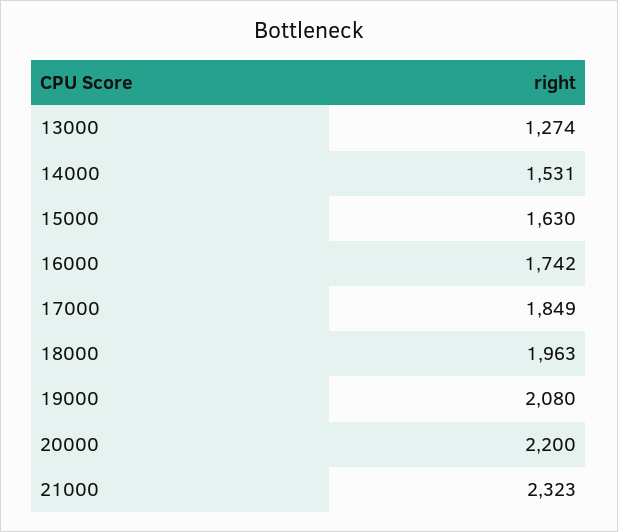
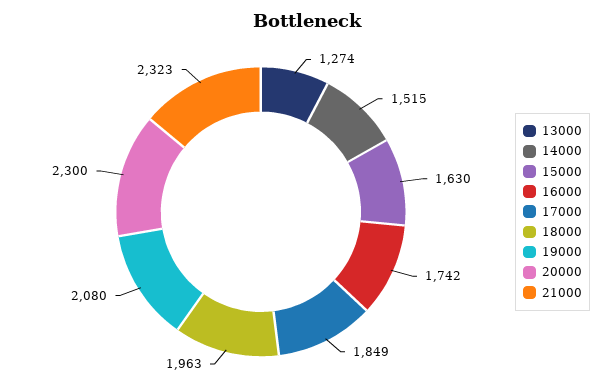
14000: 1531 -> 1515
20000: 2200 -> 2300

